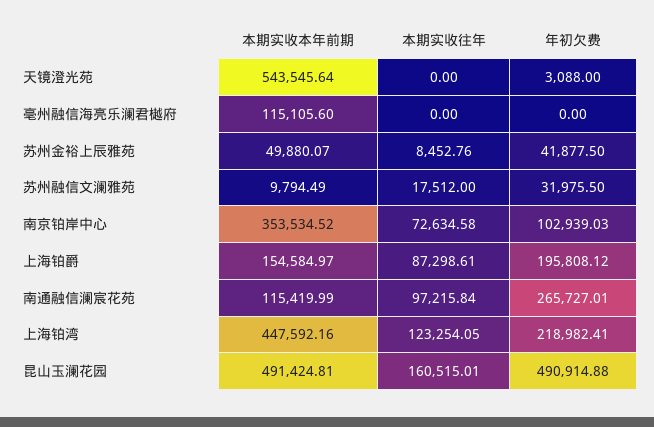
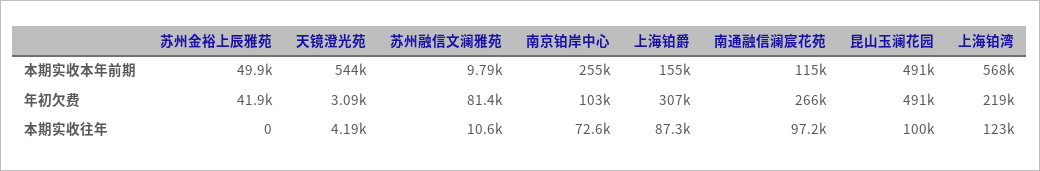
本期实收往年, 天镜澄光苑: 0 -> 4190
本期实收本年前期, 亳州融信海亮乐澜君樾府: 115105.6 -> none
本期实收往年, 亳州融信海亮乐澜君樾府: 0 -> none
年初欠费, 亳州融信海亮乐澜君樾府: 0 -> none
本期实收往年, 苏州金裕上辰雅苑: 8452.76 -> 0
本期实收往年, 苏州融信文澜雅苑: 17512 -> 10600
年初欠费, 苏州融信文澜雅苑: 31975.5 -> 81400
本期实收本年前期, 南京铂岸中心: 353534.52 -> 255000
年初欠费, 上海铂爵: 195808.12 -> 307000
本期实收本年前期, 上海铂湾: 447592.16 -> 568000
本期实收往年, 昆山玉澜花园: 160515.01 -> 100000

